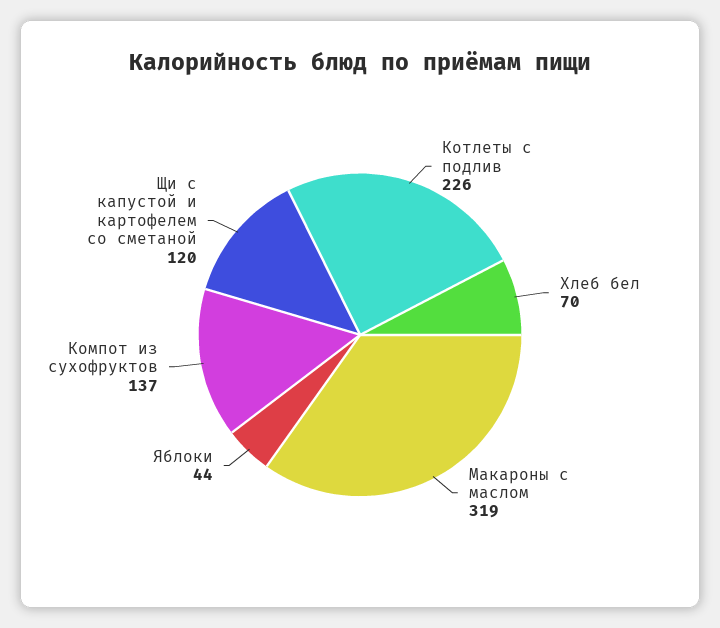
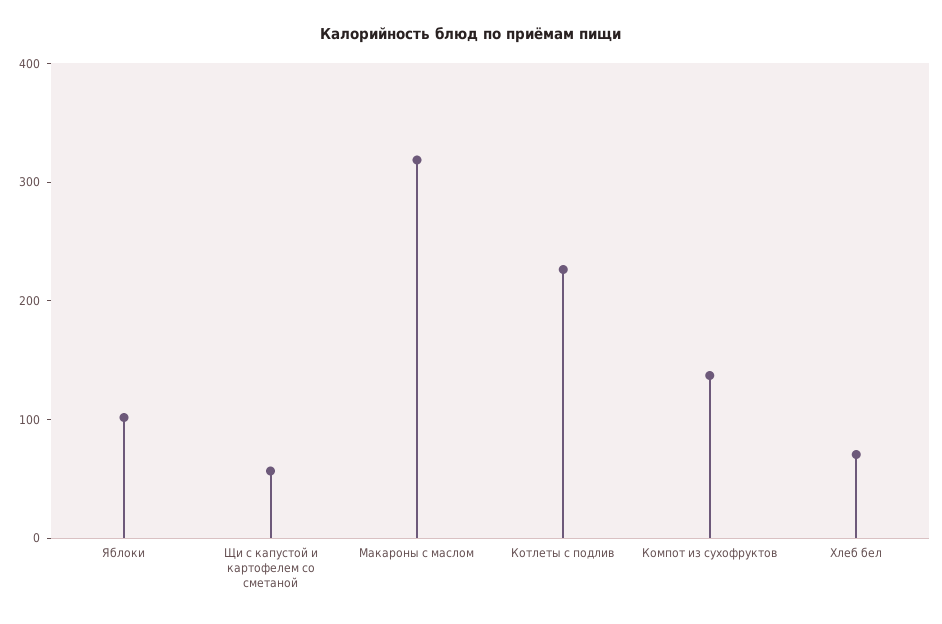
Яблоки: 44 -> 100
Щи с капустой и картофелем со сметаной: 120 -> 60

